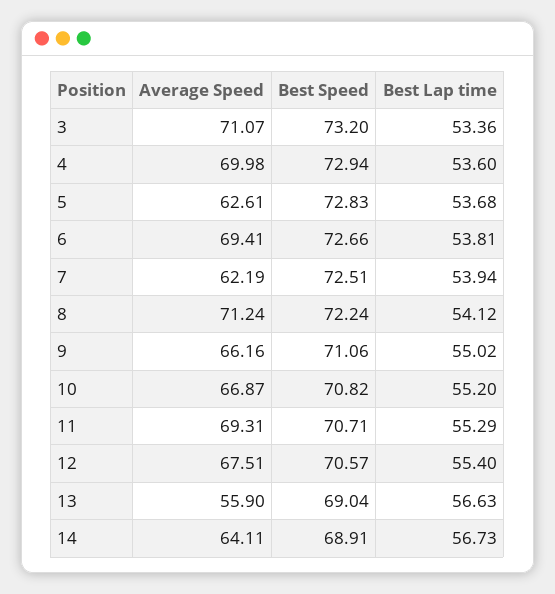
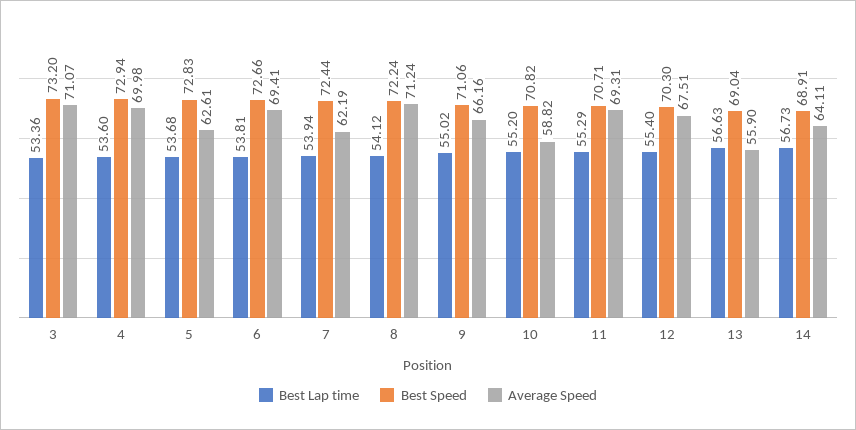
Best Speed, 7: 72.51 -> 72.44
Average Speed, 10: 66.87 -> 58.82
Best Speed, 12: 70.57 -> 70.3

